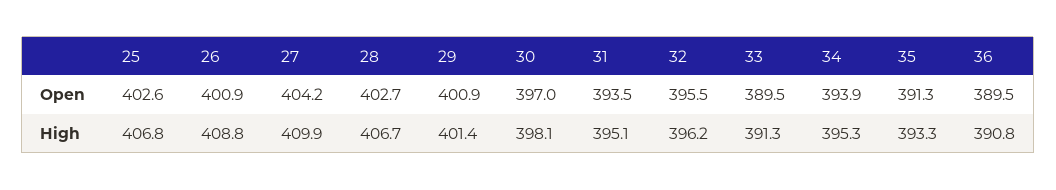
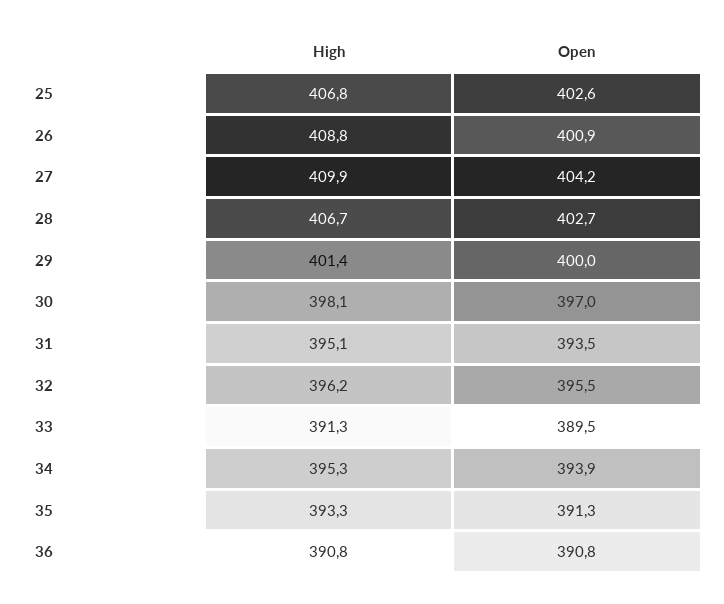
29, Open: 400.9 -> 400
36, Open: 389.5 -> 390.8

